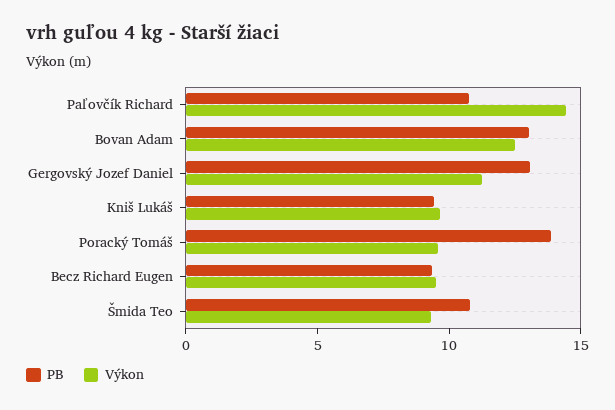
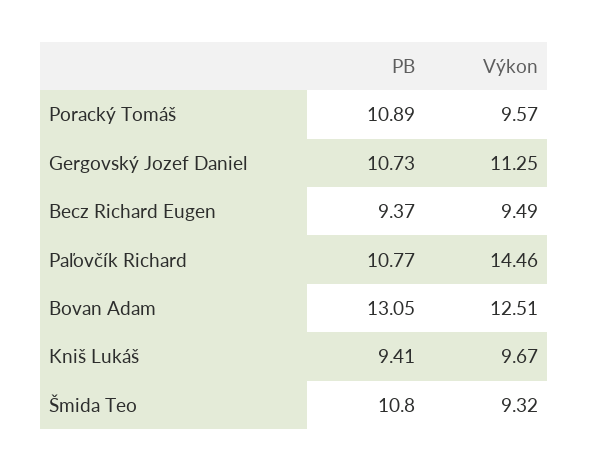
PB, Gergovský Jozef Daniel: 13 -> 10.73
PB, Poracký Tomáš: 14 -> 10.89

